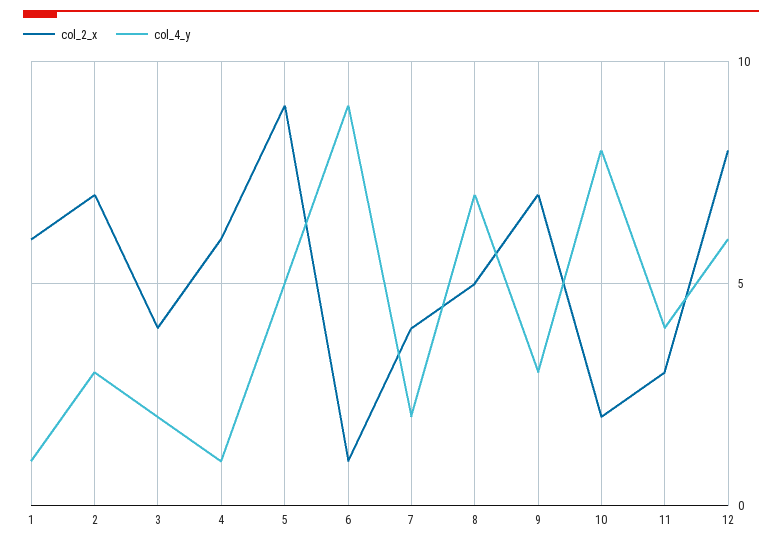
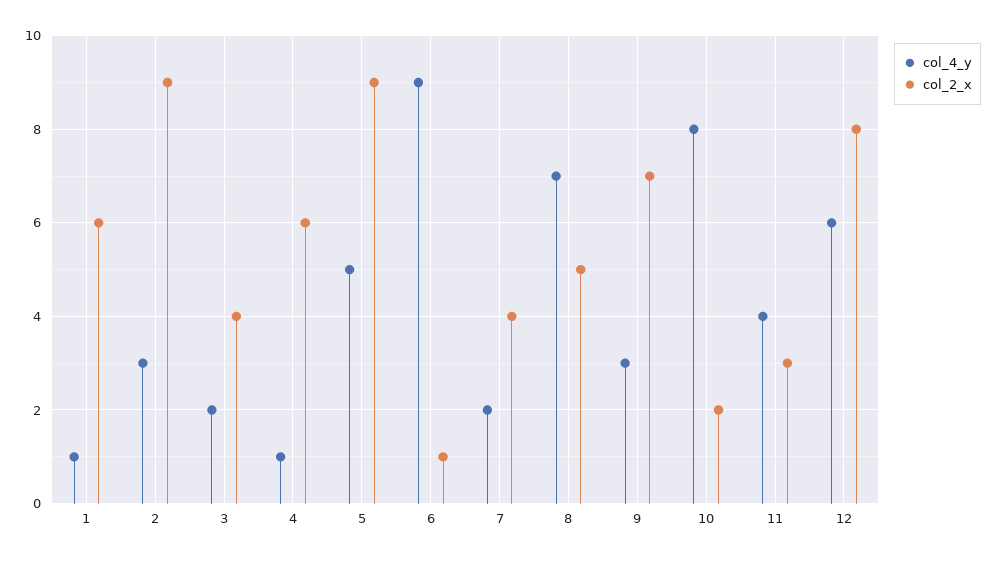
col_2_x, 2: 7 -> 9

